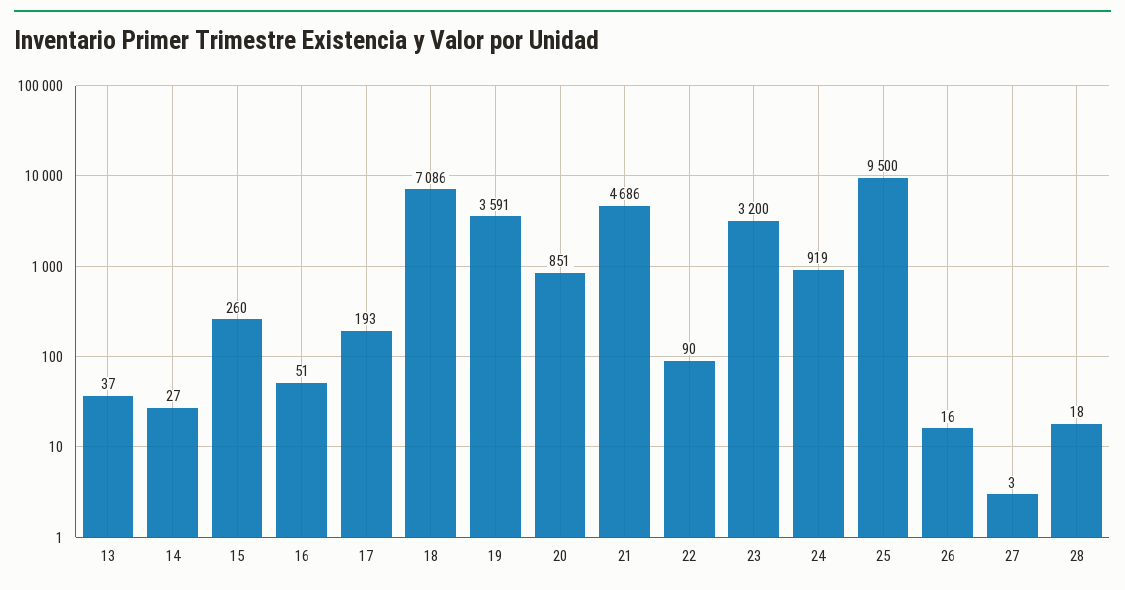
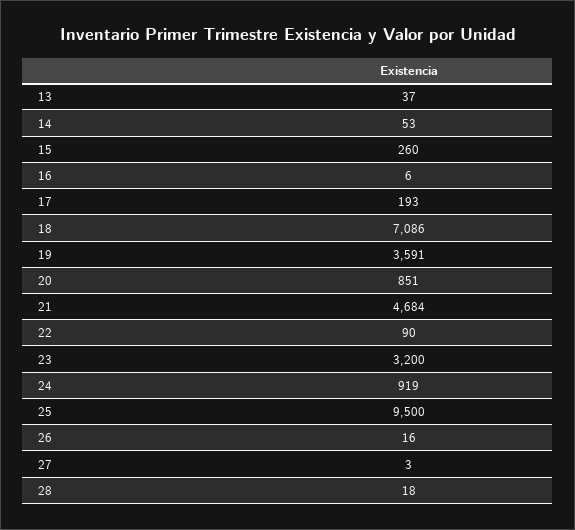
14: 27 -> 53
16: 51 -> 6
21: 4686 -> 4684

